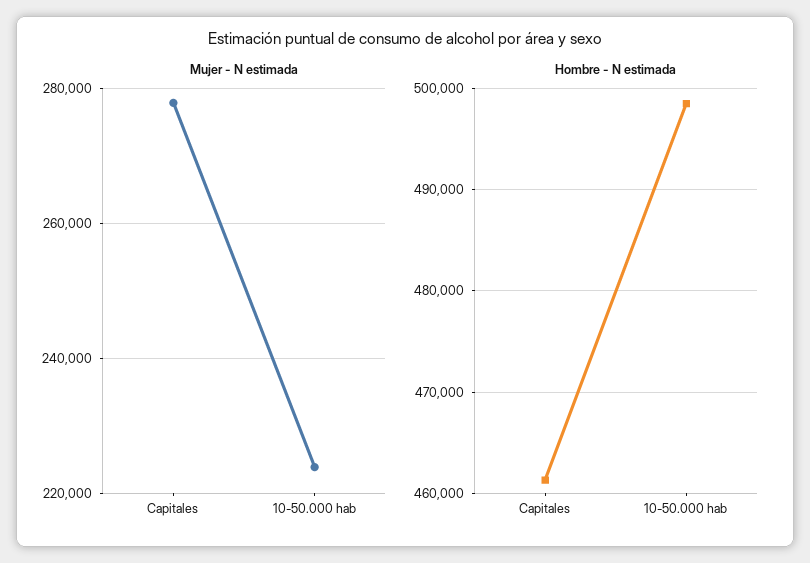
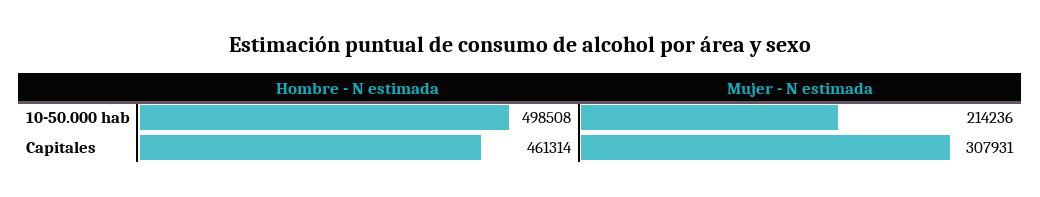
Mujer - N estimada, Capitales: 278000 -> 307931
Mujer - N estimada, 10-50.000 hab: 224000 -> 214236

